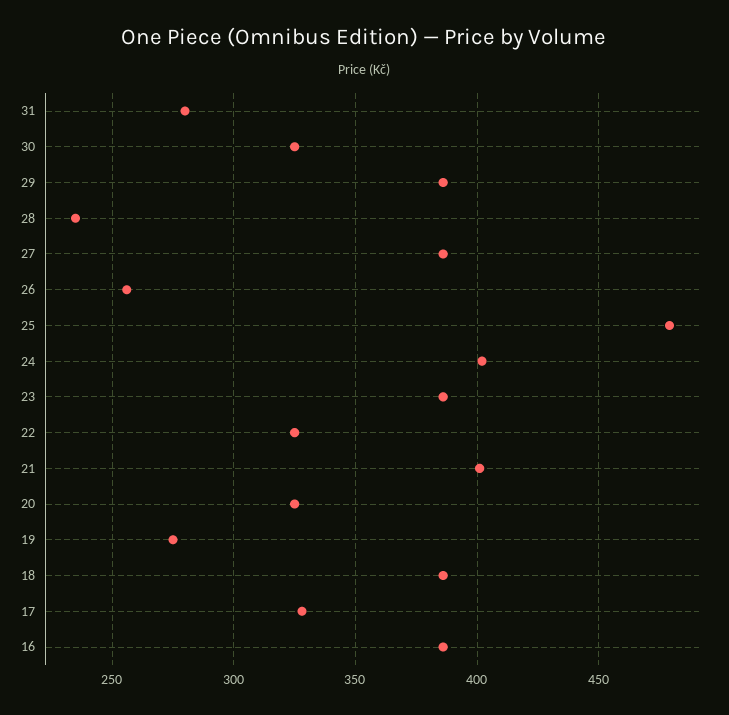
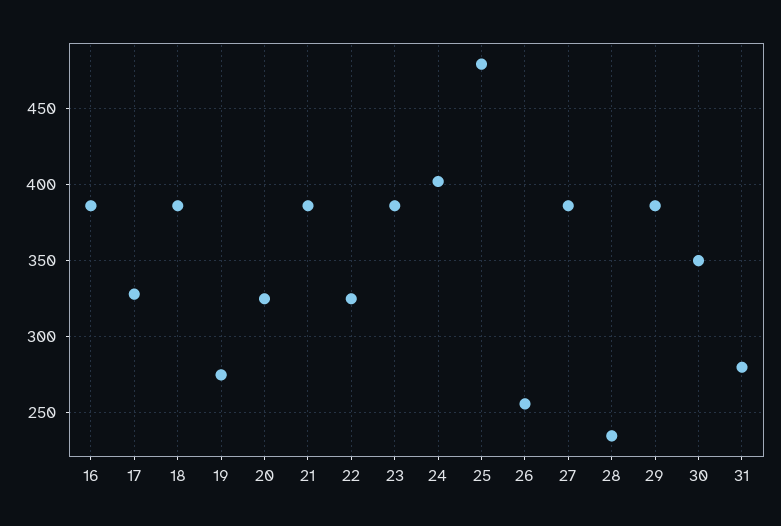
30: 325 -> 350
21: 400 -> 385

